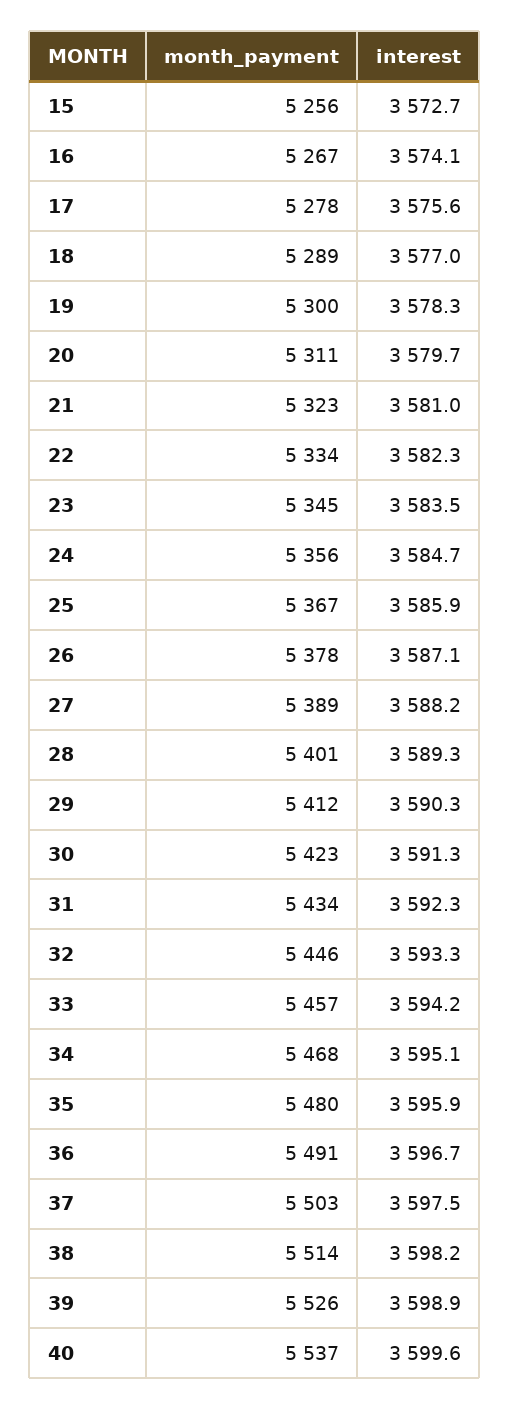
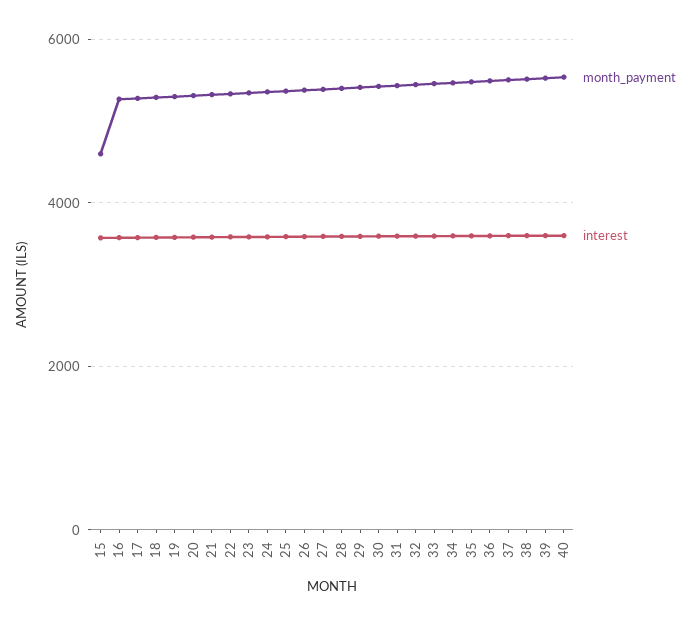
month_payment, 15: 5256 -> 4600

